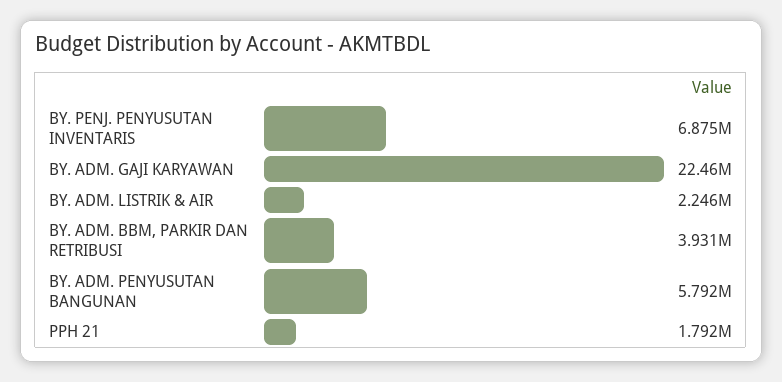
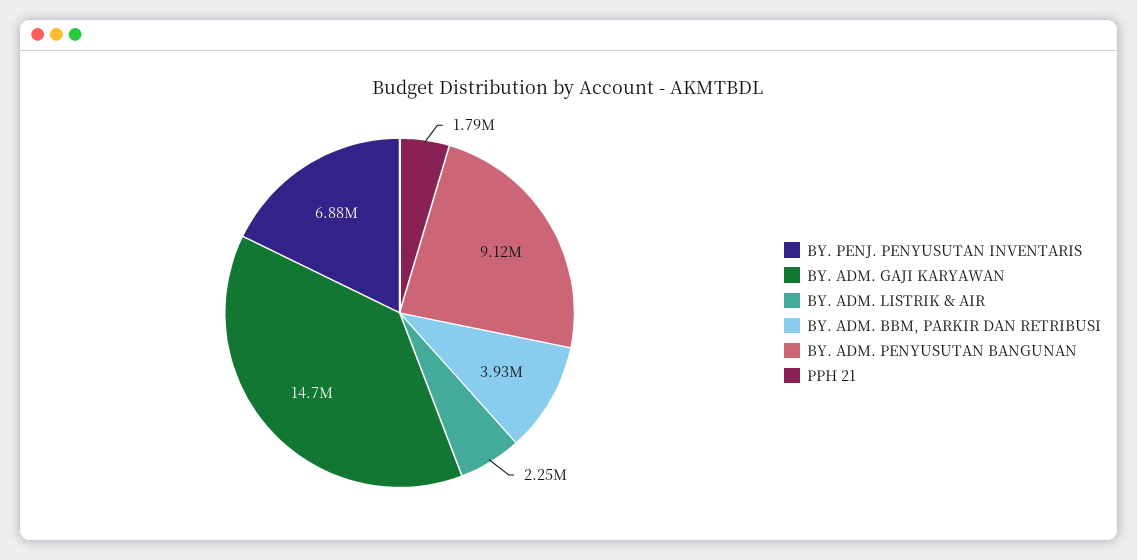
BY. ADM. GAJI KARYAWAN: 22460000 -> 14700000
BY. ADM. PENYUSUTAN BANGUNAN: 5792000 -> 9120000

